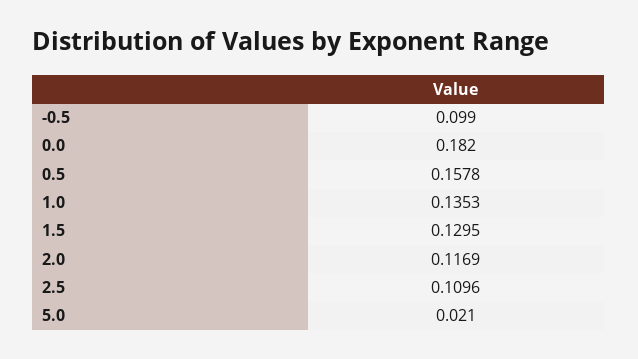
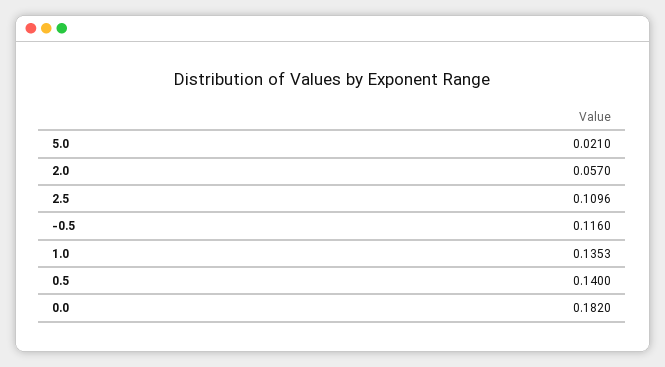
-0.5: 0.099 -> 0.116
0.5: 0.1578 -> 0.14
1.5: 0.1295 -> none
2.0: 0.1169 -> 0.057

